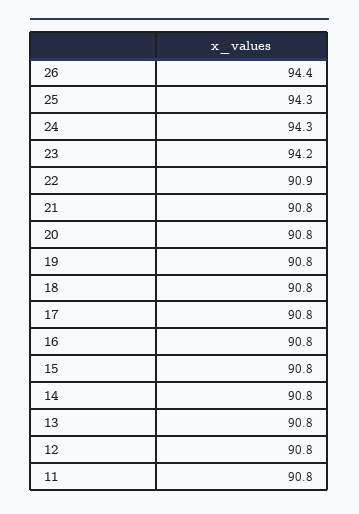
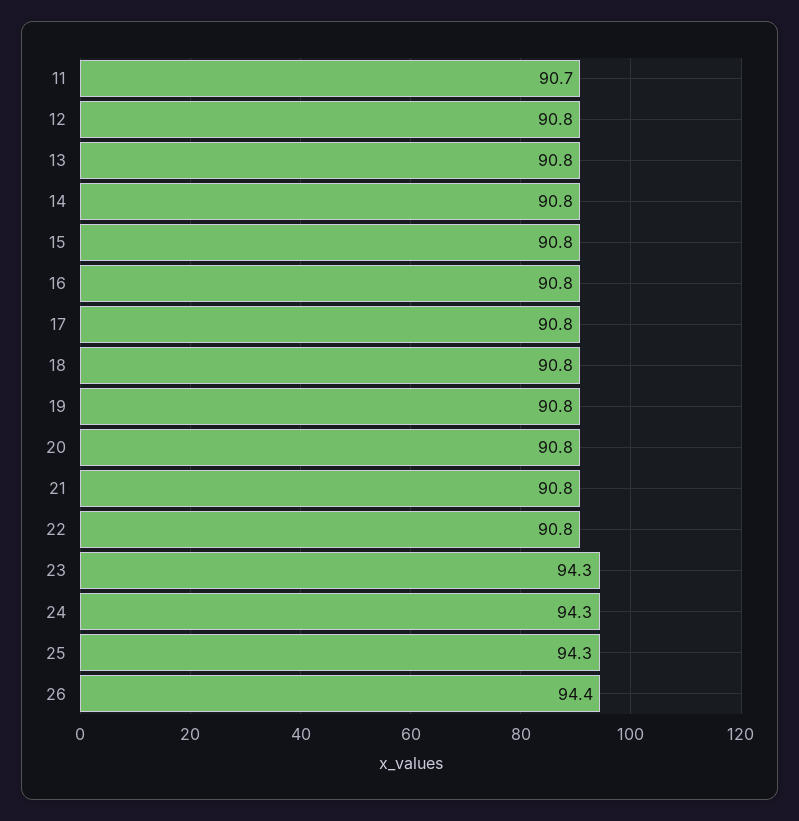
23: 94.2 -> 94.3
22: 90.9 -> 90.8
11: 90.8 -> 90.7

